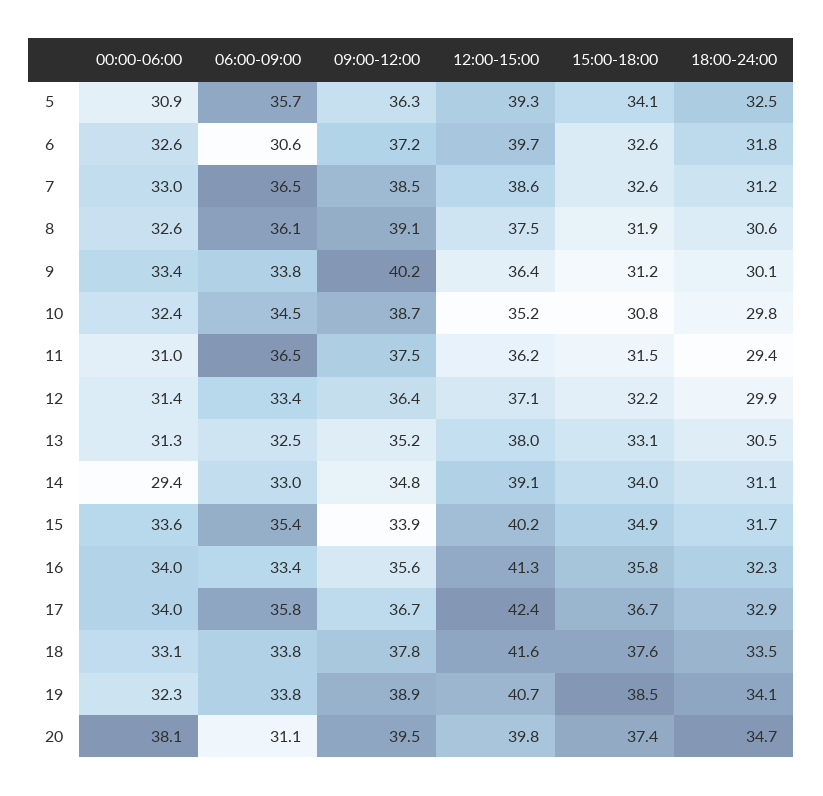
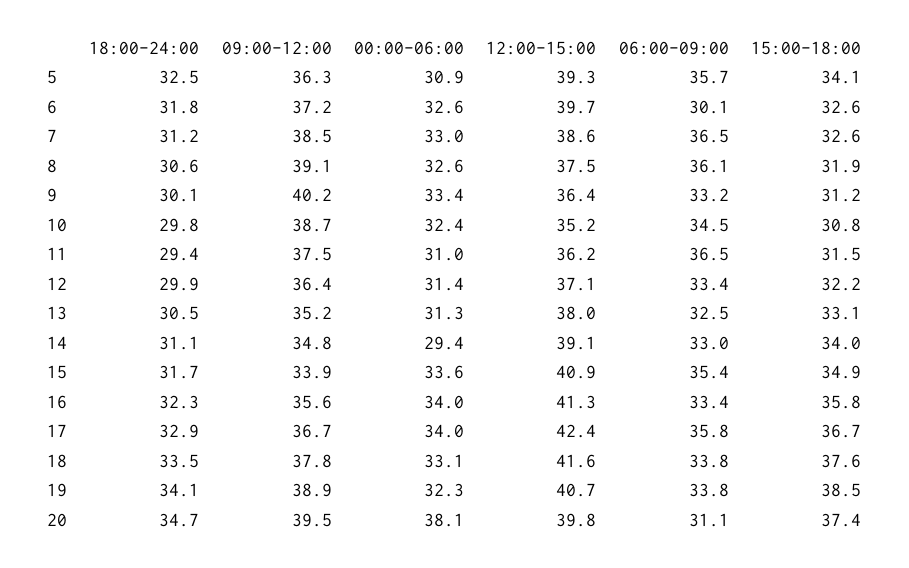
06:00-09:00, 6: 30.6 -> 30.1
06:00-09:00, 9: 33.8 -> 33.2
12:00-15:00, 15: 40.2 -> 40.9

